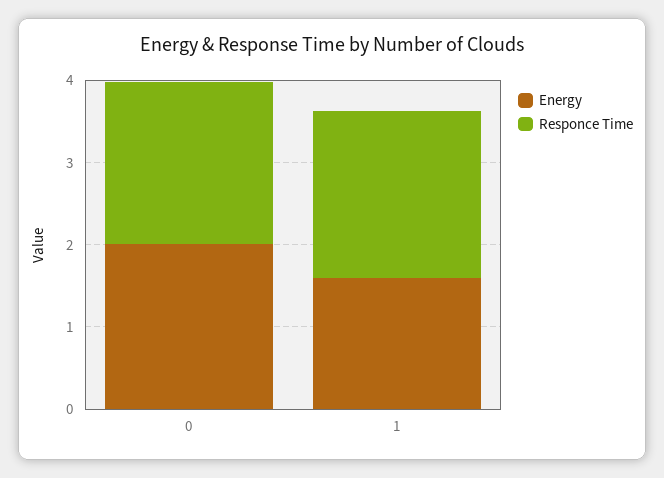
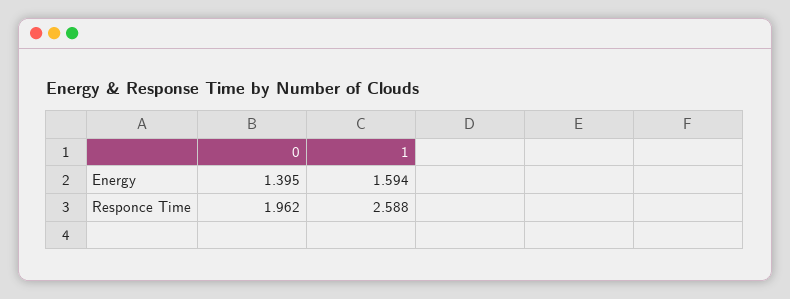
Energy, 0: 2 -> 1.395
Responce Time, 1: 2 -> 2.588

